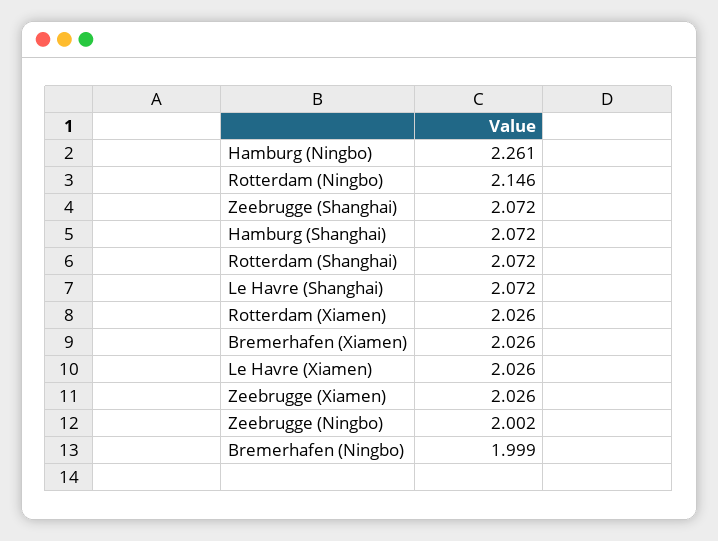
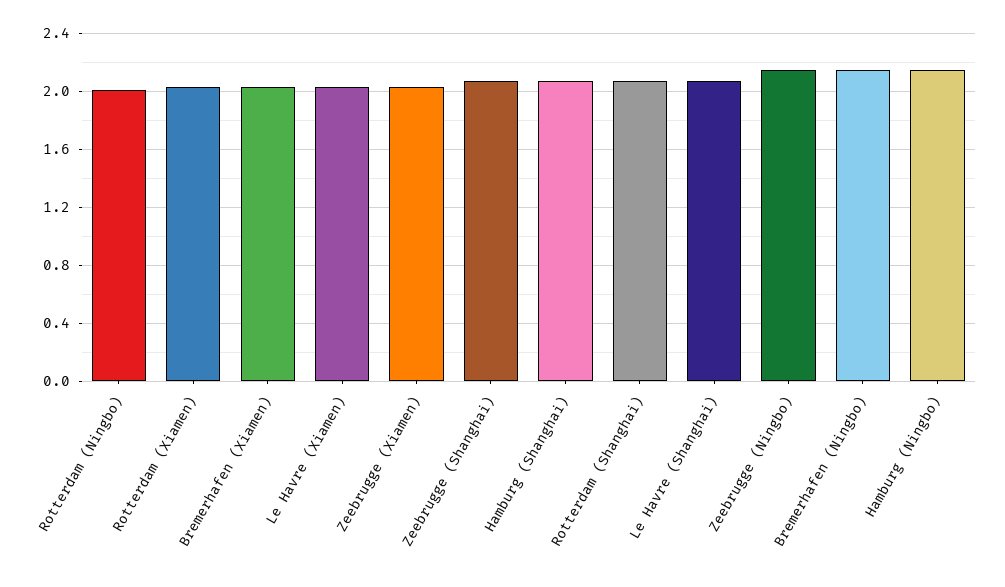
Hamburg (Ningbo): 2.261 -> 2.15
Rotterdam (Ningbo): 2.146 -> 2
Zeebrugge (Ningbo): 2.002 -> 2.15
Bremerhafen (Ningbo): 1.999 -> 2.15

